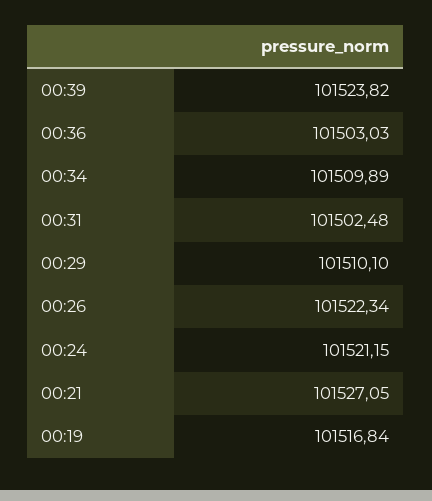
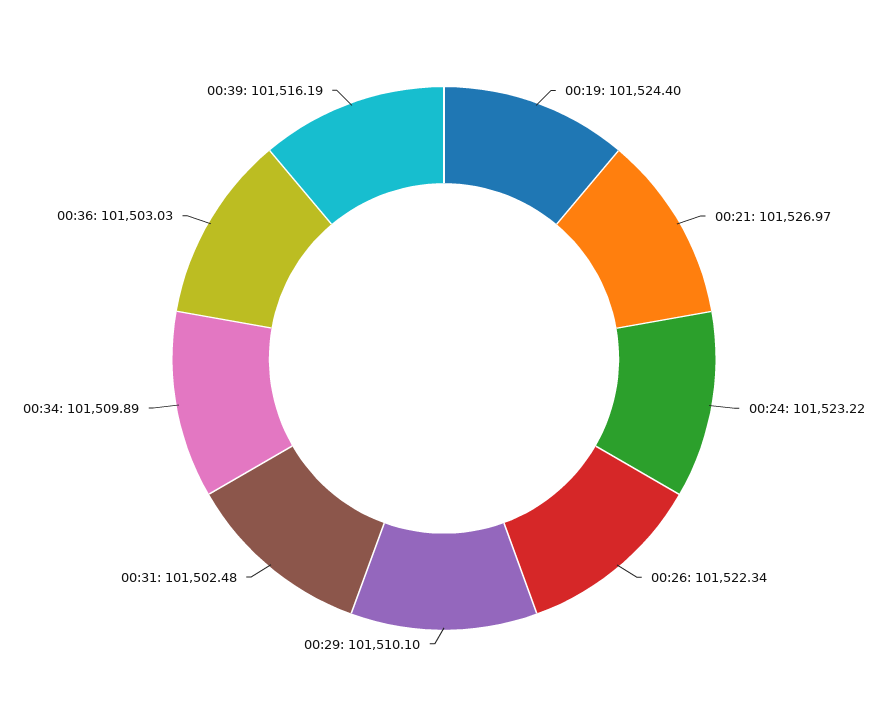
00:39: 101523.82 -> 101516.19
00:24: 101521.15 -> 101523.22
00:21: 101527.05 -> 101526.97
00:19: 101516.84 -> 101524.4

